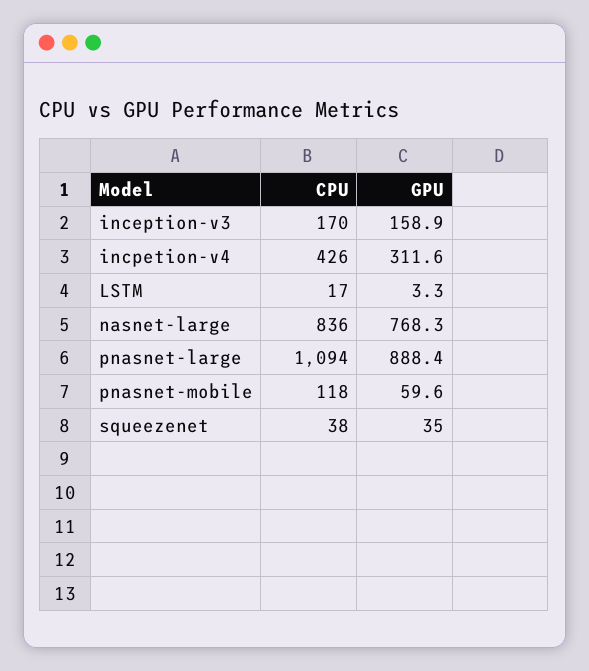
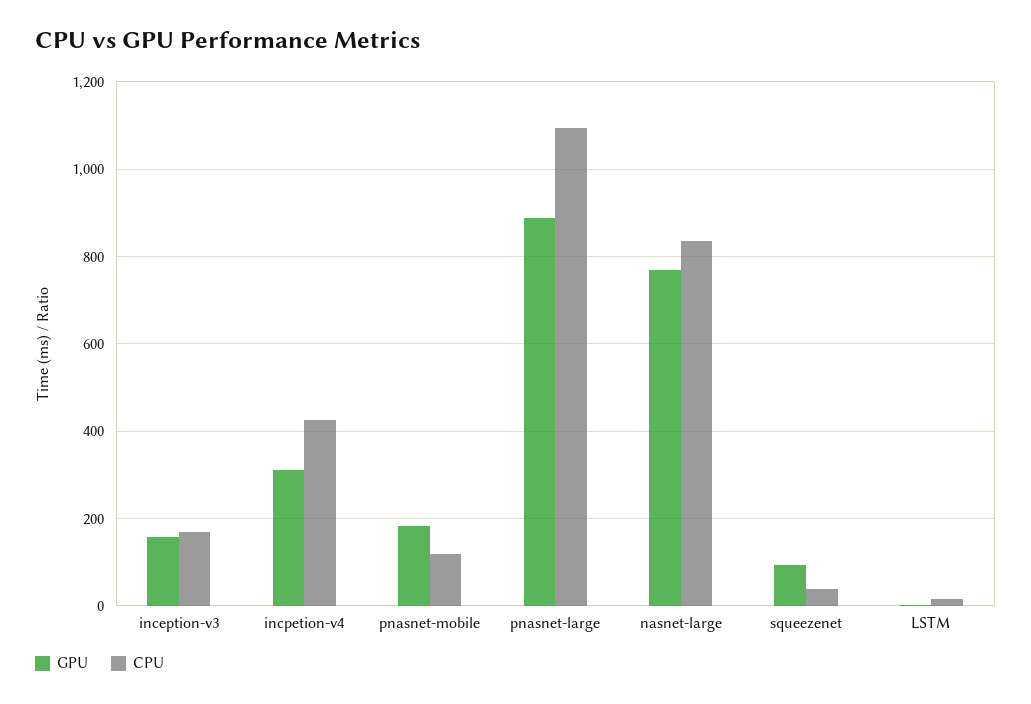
GPU, pnasnet-mobile: 59.6 -> 180
GPU, squeezenet: 35 -> 100

